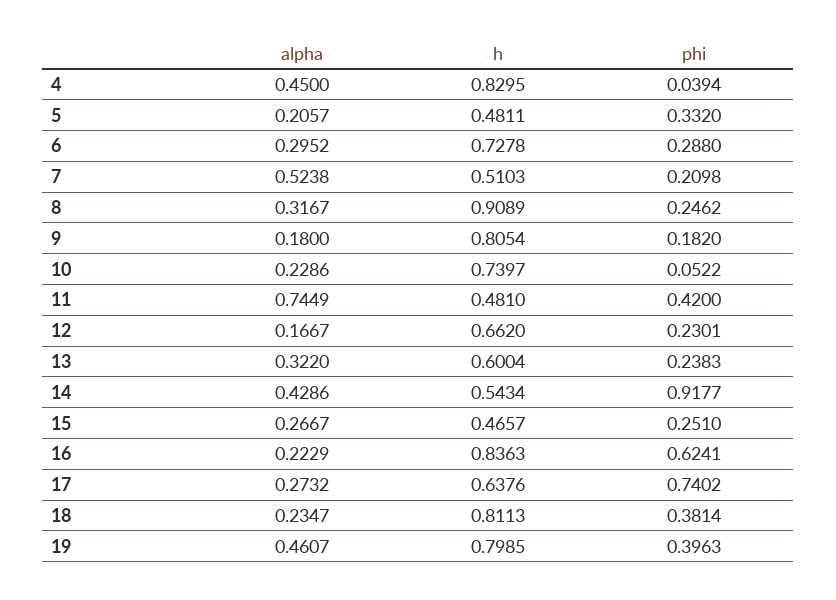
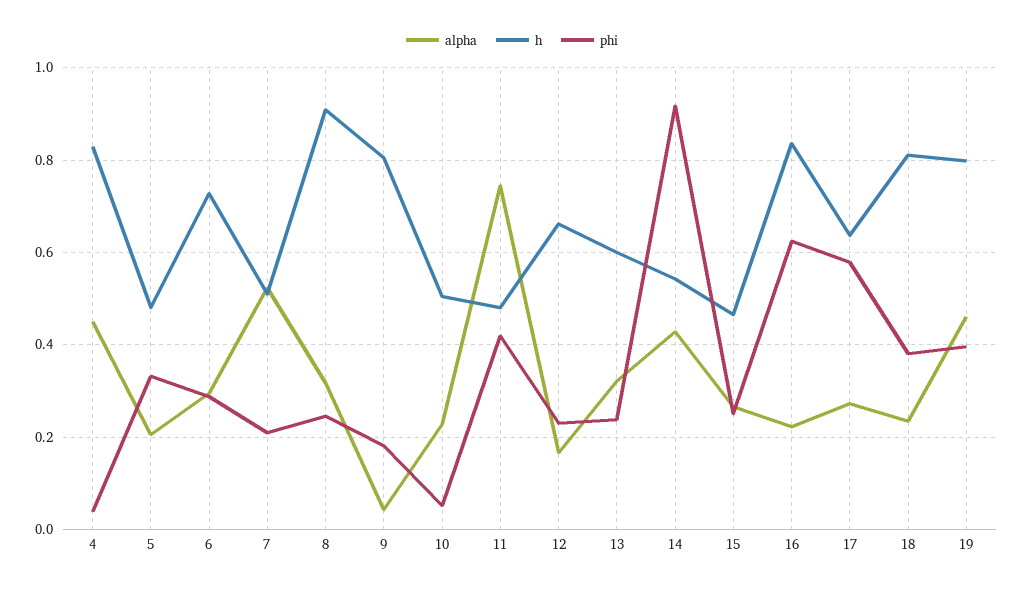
alpha, 9: 0.18 -> 0.04
h, 10: 0.7397 -> 0.5
phi, 17: 0.7402 -> 0.58

